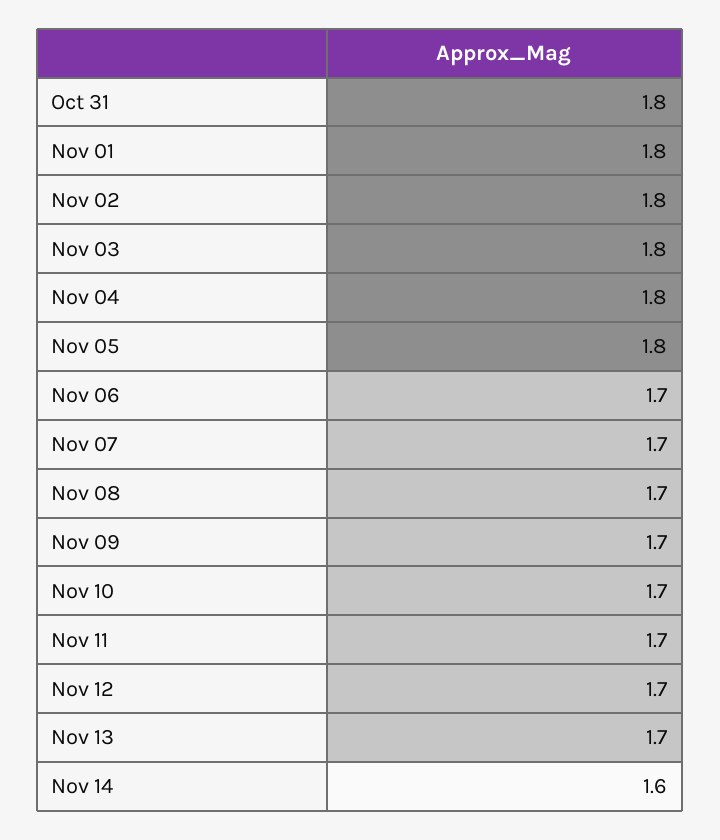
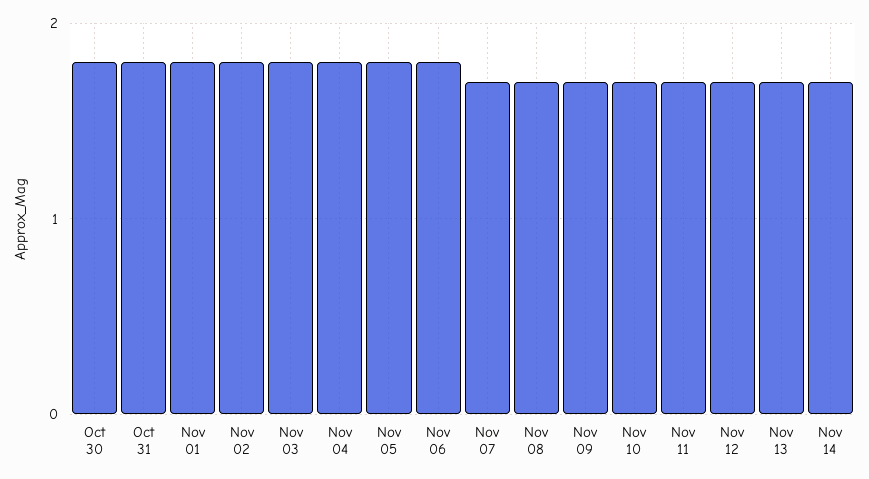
Nov 06: 1.7 -> 1.8
Nov 14: 1.6 -> 1.7
Oct 30: none -> 1.8

